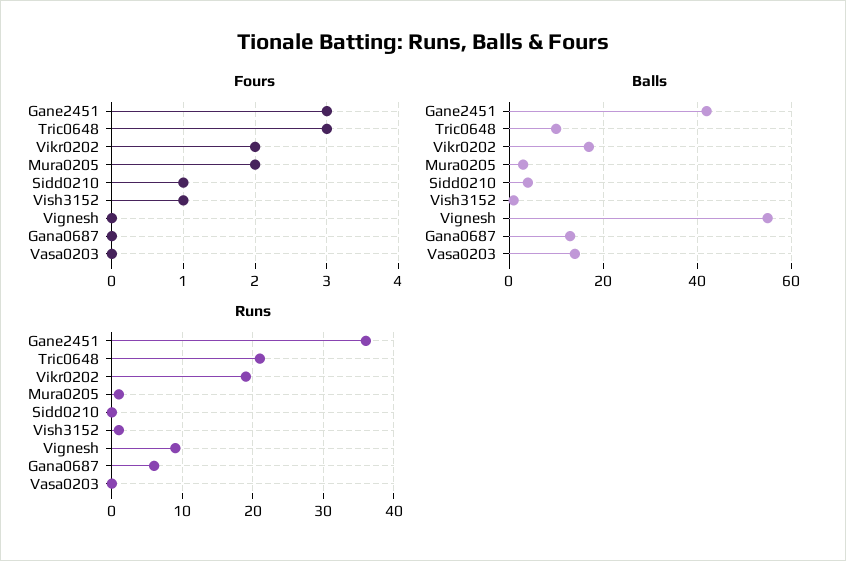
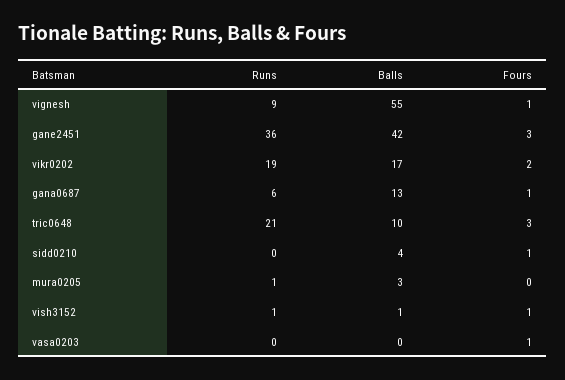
Fours, Mura0205: 2 -> 0
Fours, Vignesh: 0 -> 1
Fours, Gana0687: 0 -> 1
Fours, Vasa0203: 0 -> 1
Balls, Vasa0203: 15 -> 0

